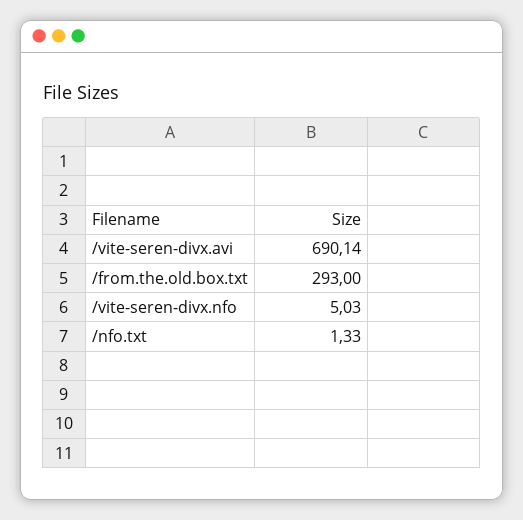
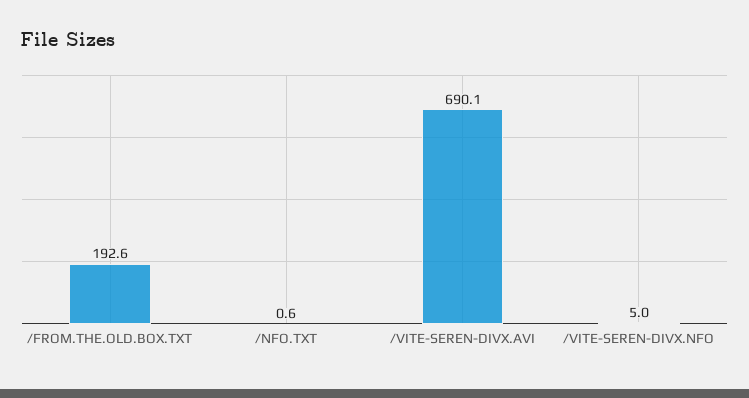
/from.the.old.box.txt: 293 -> 192.6
/nfo.txt: 1.33 -> 0.6

